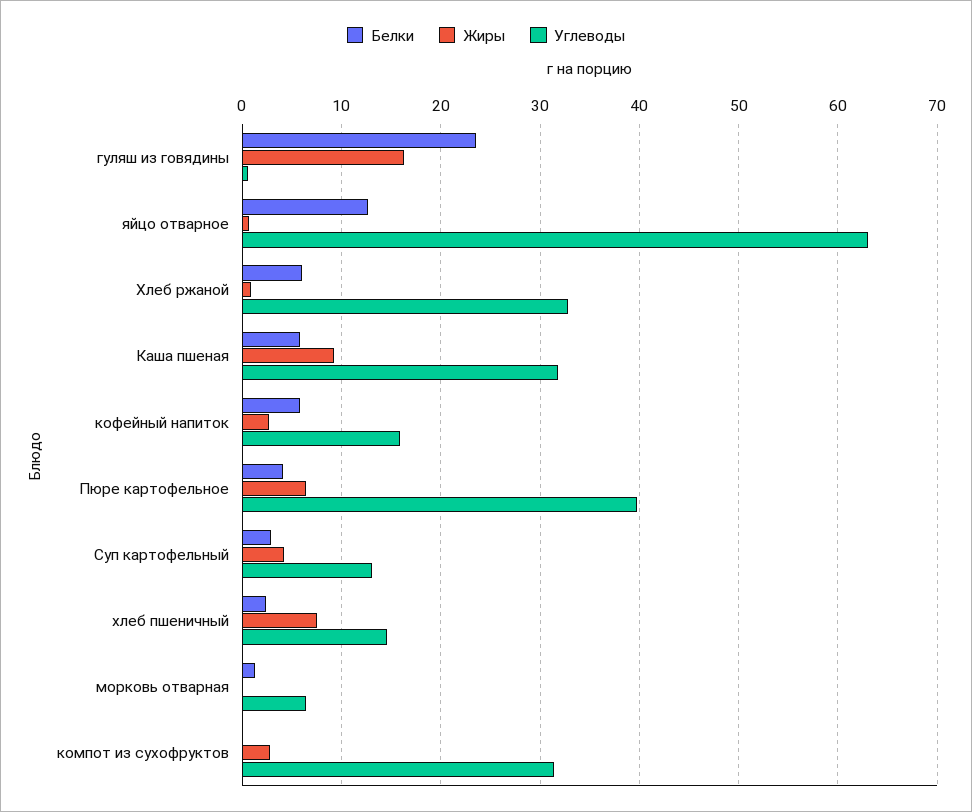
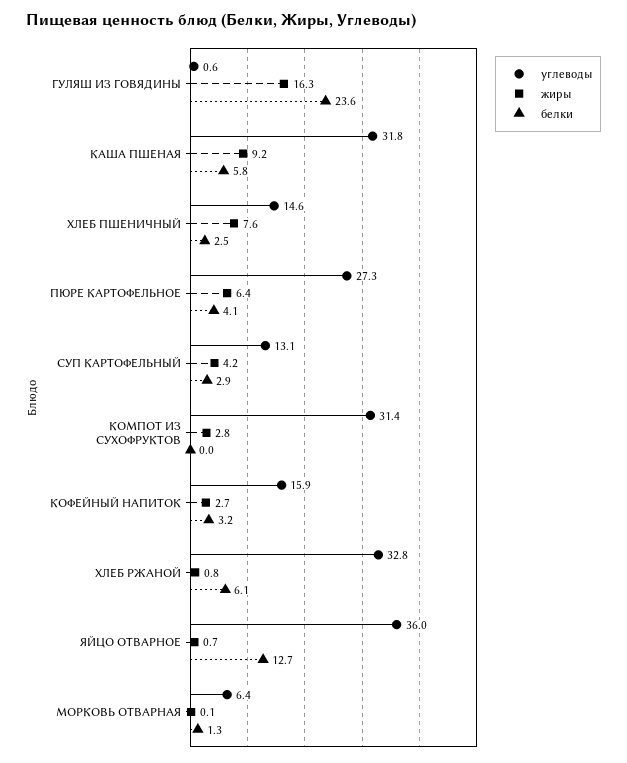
Углеводы, яйцо отварное: 63 -> 36
Белки, кофейный напиток: 6 -> 3.2
Углеводы, Пюре картофельное: 40 -> 27.3

